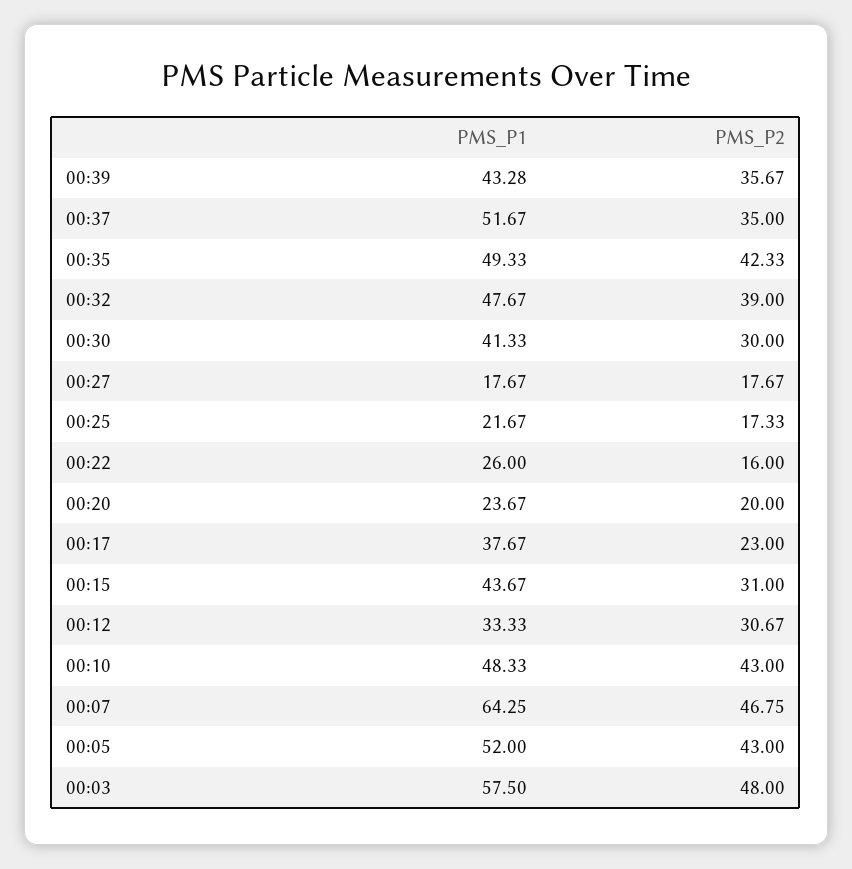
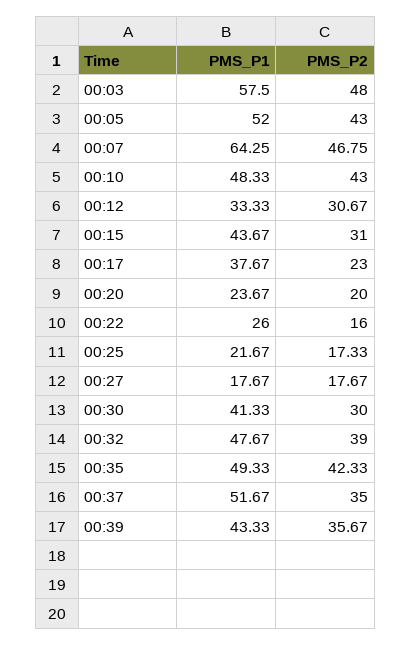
PMS_P1, 00:39: 43.28 -> 43.33

